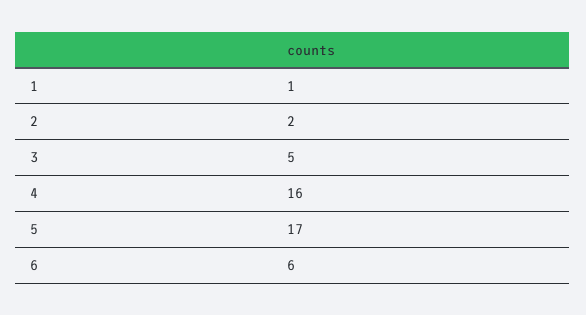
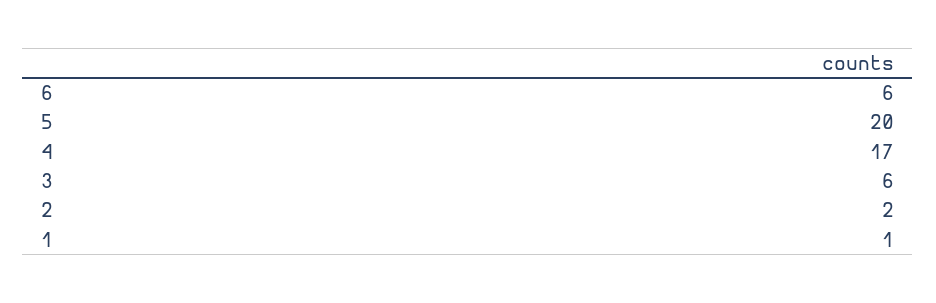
3: 5 -> 6
4: 16 -> 17
5: 17 -> 20

